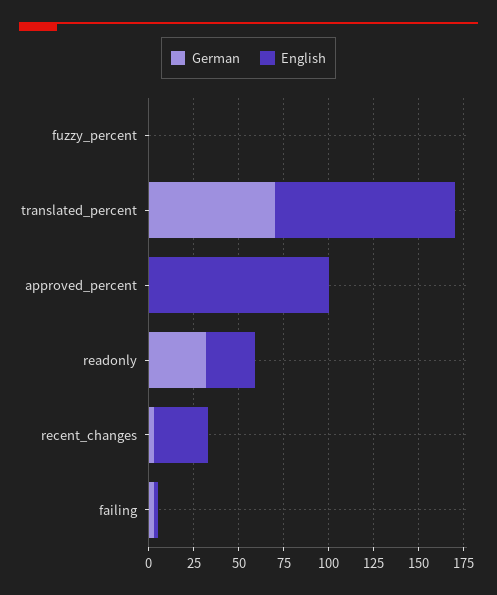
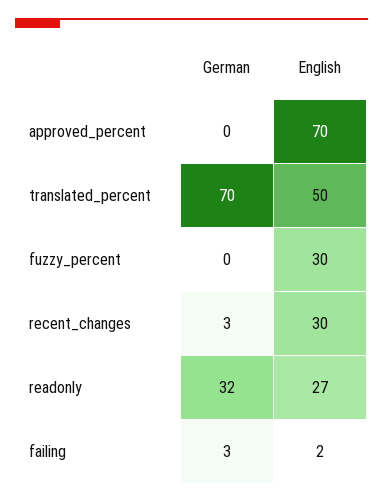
English, fuzzy_percent: 0 -> 30
English, translated_percent: 100 -> 50
English, approved_percent: 100 -> 70

